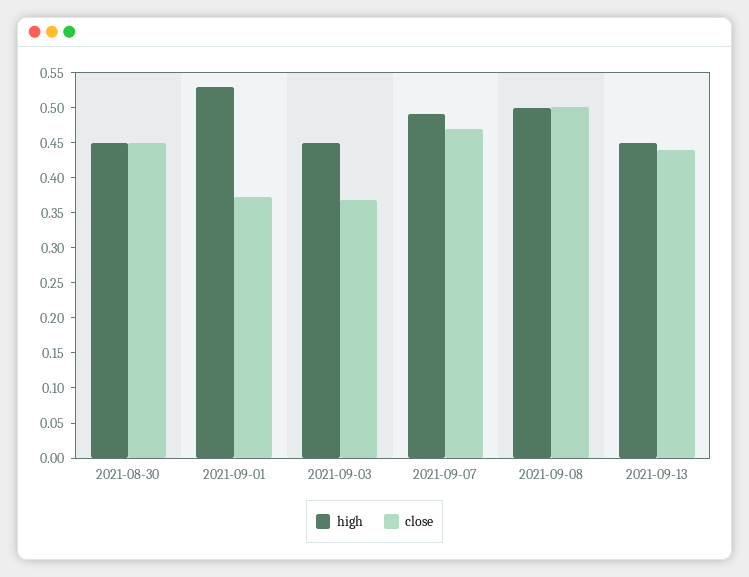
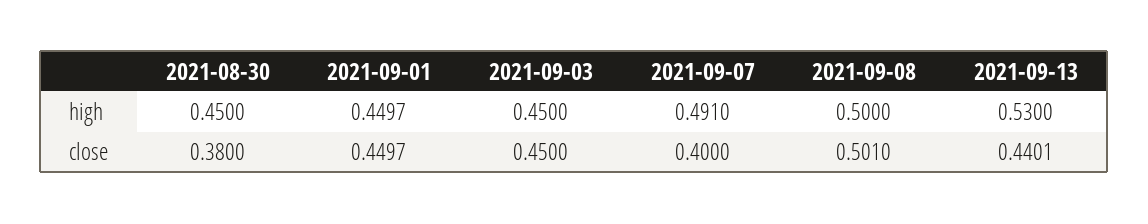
close, 2021-08-30: 0.45 -> 0.38
high, 2021-09-01: 0.525 -> 0.4497
close, 2021-09-01: 0.375 -> 0.4497
close, 2021-09-03: 0.375 -> 0.45
close, 2021-09-07: 0.475 -> 0.4
high, 2021-09-13: 0.45 -> 0.53

